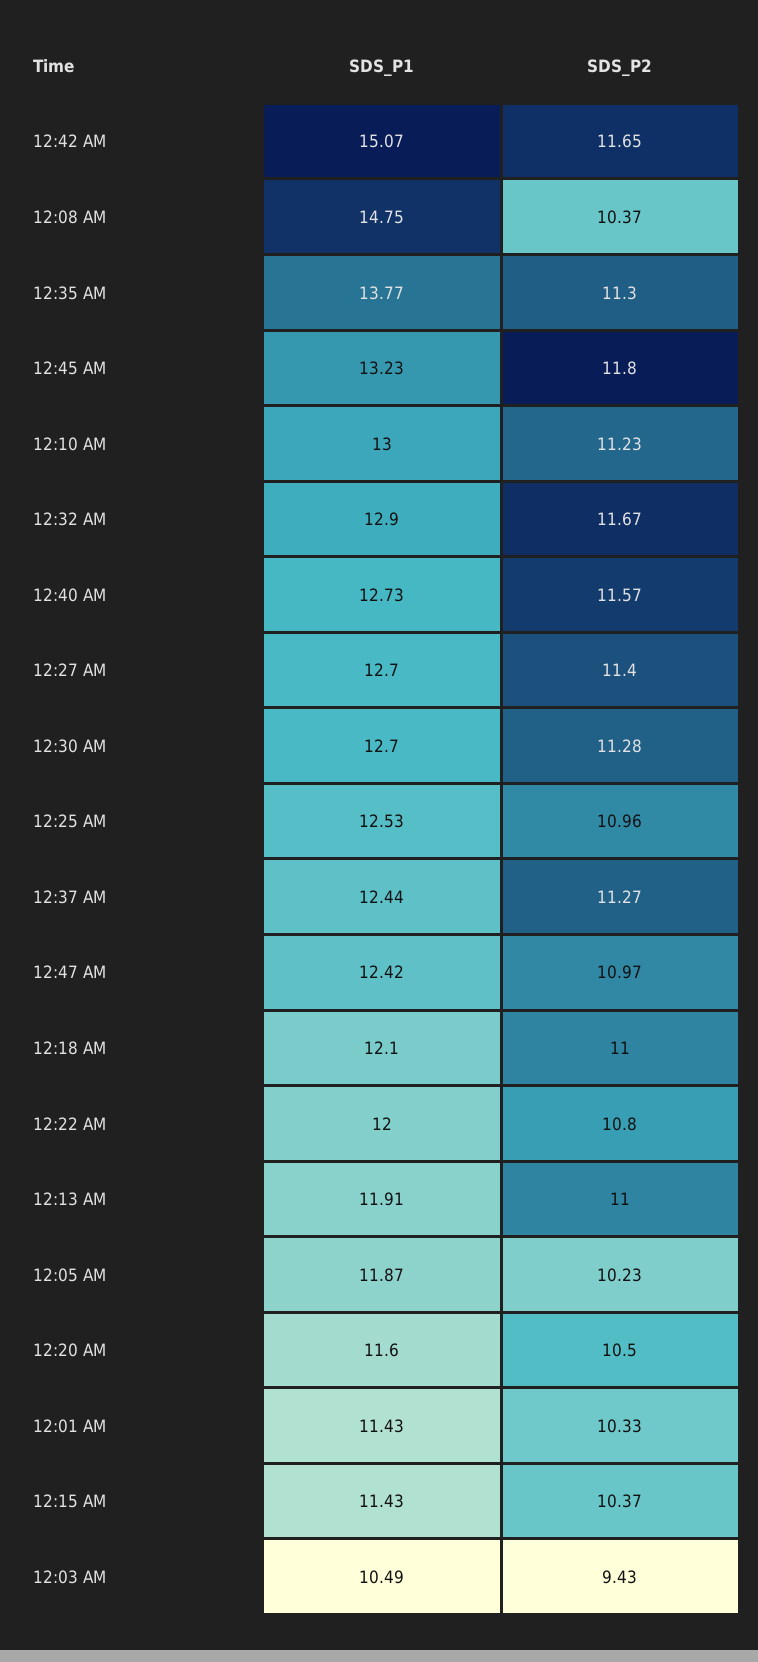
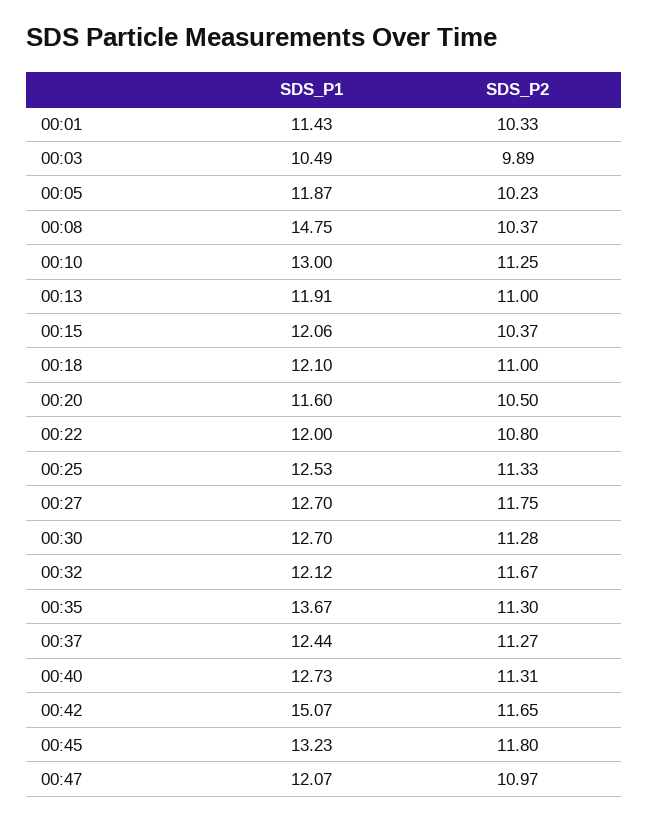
SDS_P1, 12:35 AM: 13.77 -> 13.67
SDS_P2, 12:10 AM: 11.23 -> 11.25
SDS_P1, 12:32 AM: 12.9 -> 12.12
SDS_P2, 12:40 AM: 11.57 -> 11.31
SDS_P2, 12:27 AM: 11.4 -> 11.75
SDS_P2, 12:25 AM: 10.96 -> 11.33
SDS_P1, 12:47 AM: 12.42 -> 12.07
SDS_P1, 12:15 AM: 11.43 -> 12.06
SDS_P2, 12:03 AM: 9.43 -> 9.89

